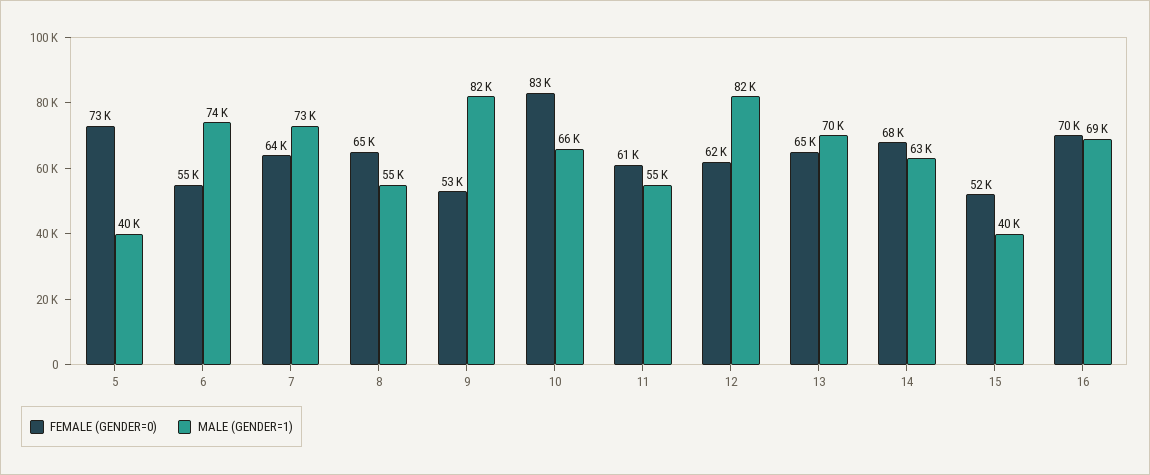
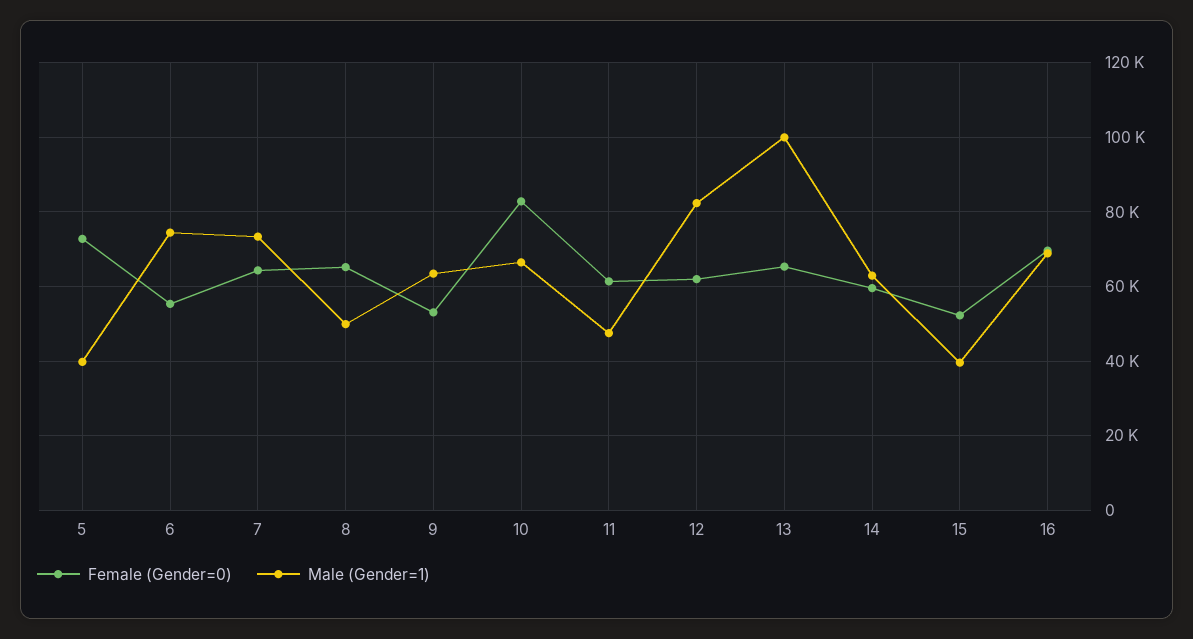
MALE (GENDER=1), 8: 55000 -> 50000
MALE (GENDER=1), 9: 82000 -> 64000
MALE (GENDER=1), 11: 55000 -> 48000
MALE (GENDER=1), 13: 70000 -> 100000
FEMALE (GENDER=0), 14: 68000 -> 60000

